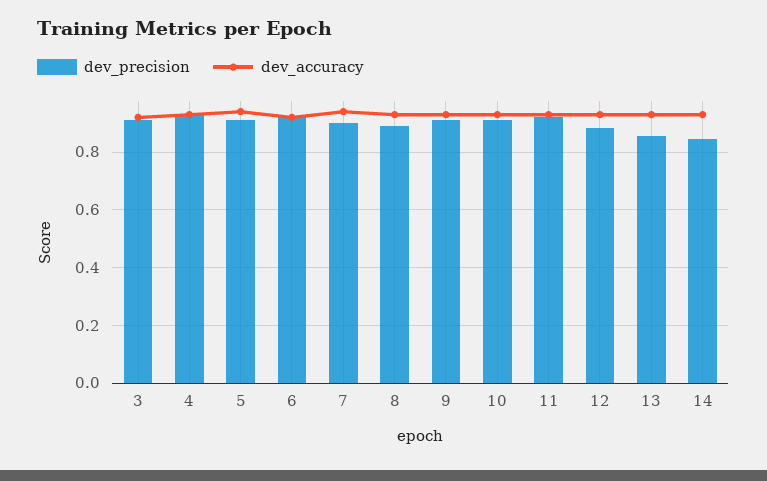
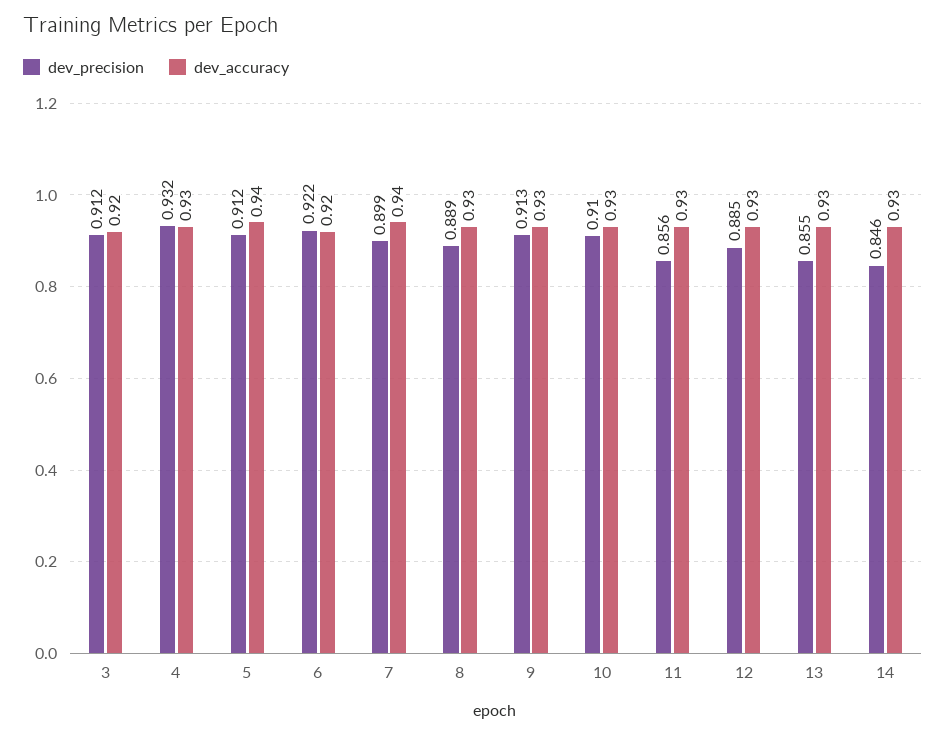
dev_precision, 11: 0.925 -> 0.856

